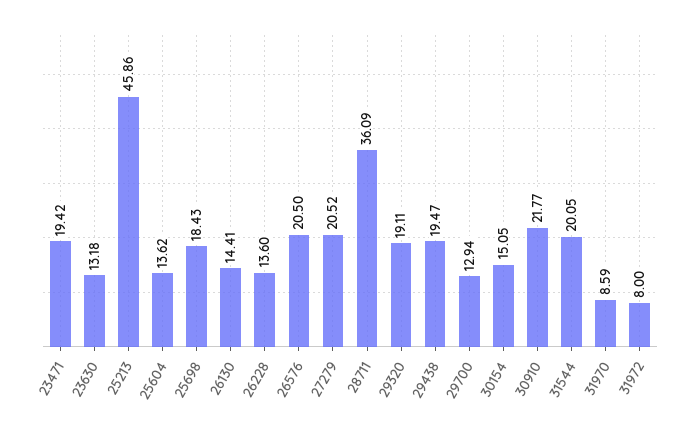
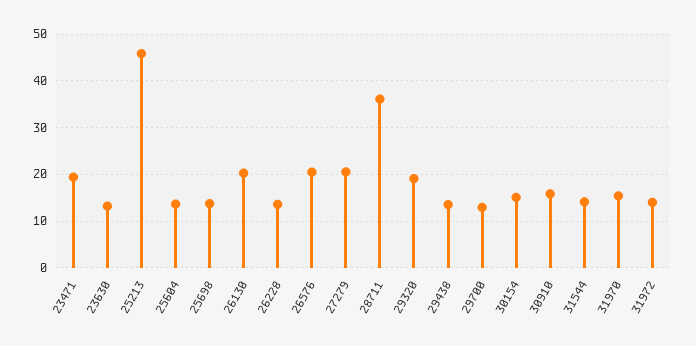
25698: 18.43 -> 14
26130: 14.41 -> 20
29438: 19.47 -> 14
30910: 21.77 -> 16
31544: 20.05 -> 14
31970: 8.59 -> 16
31972: 8 -> 14

